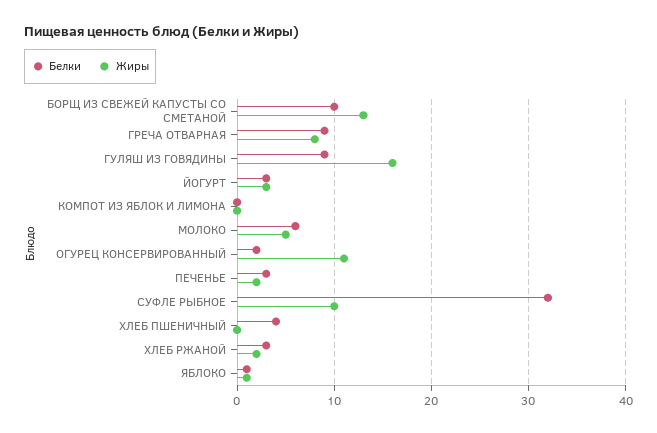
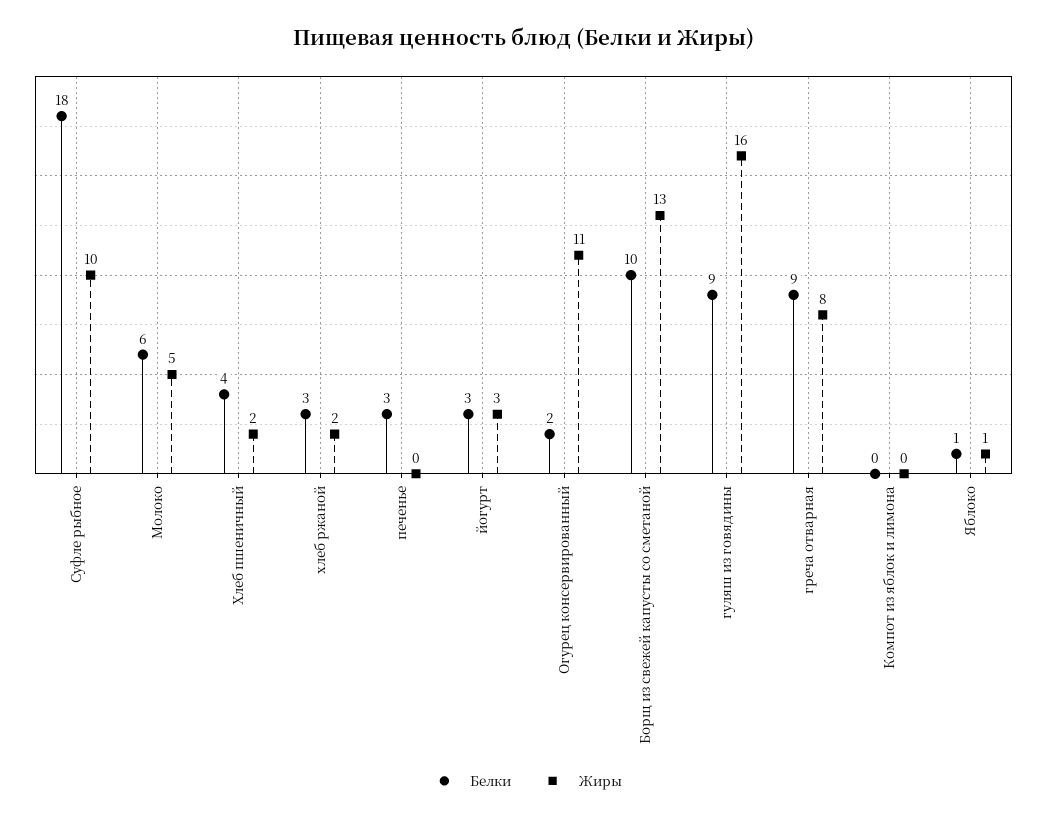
Жиры, ПЕЧЕНЬЕ: 2 -> 0
Белки, СУФЛЕ РЫБНОЕ: 32 -> 18
Жиры, ХЛЕБ ПШЕНИЧНЫЙ: 0 -> 2

